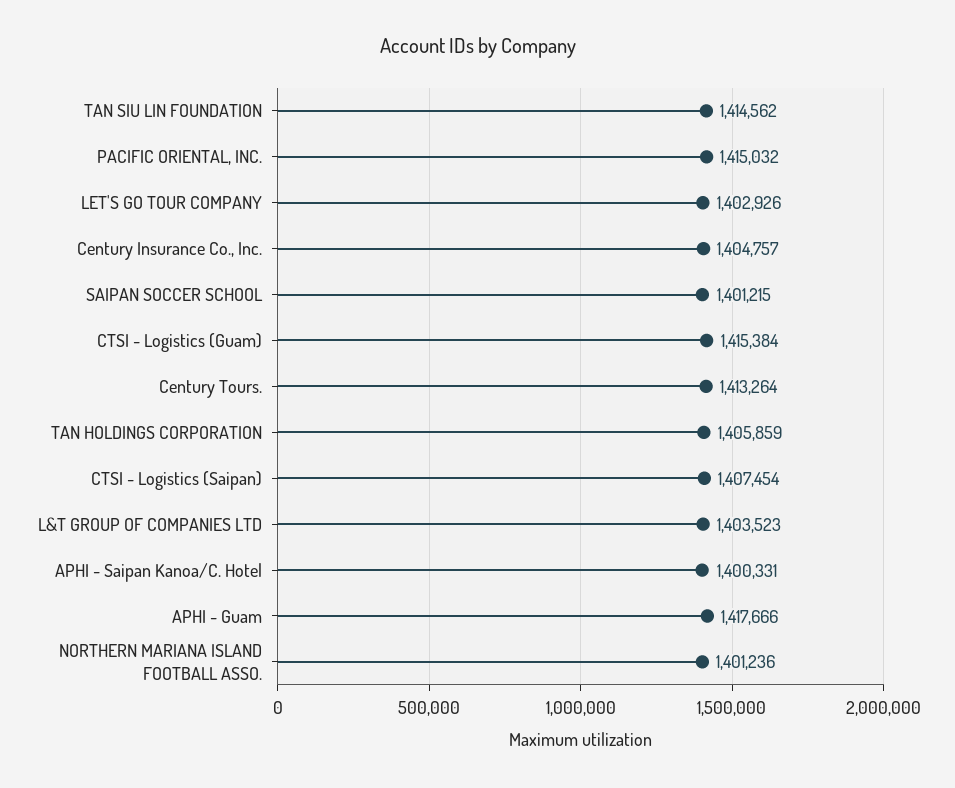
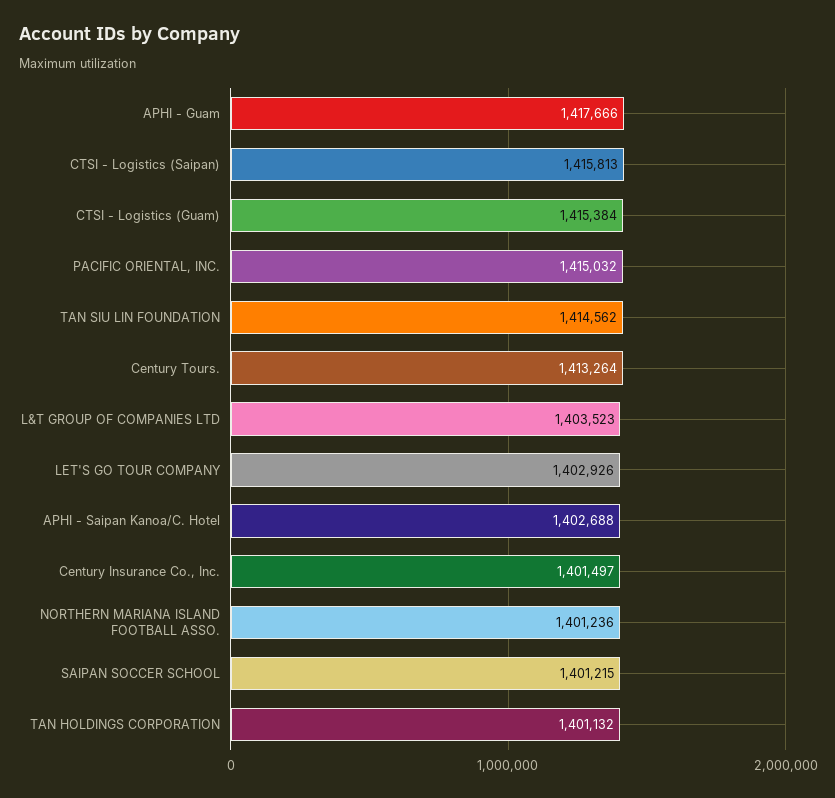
Century Insurance Co., Inc.: 1404757 -> 1401497
TAN HOLDINGS CORPORATION: 1405859 -> 1401132
CTSI - Logistics (Saipan): 1407454 -> 1415813
APHI - Saipan Kanoa/C. Hotel: 1400331 -> 1402688

